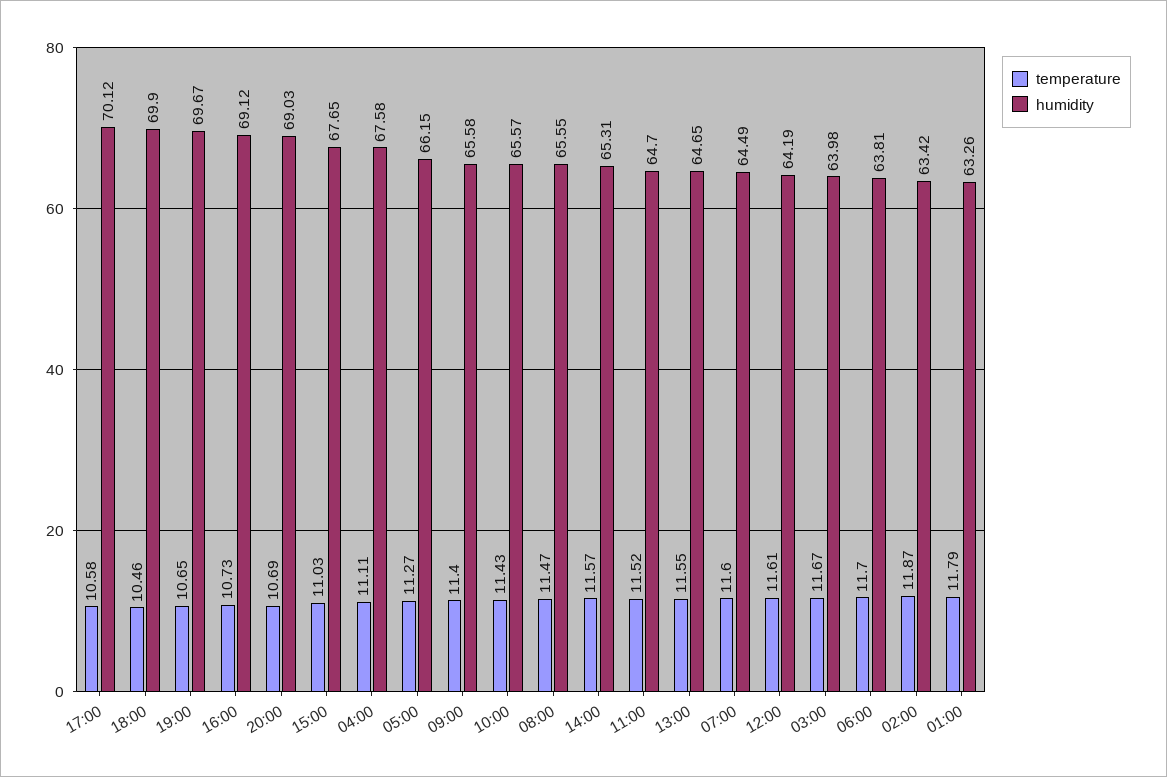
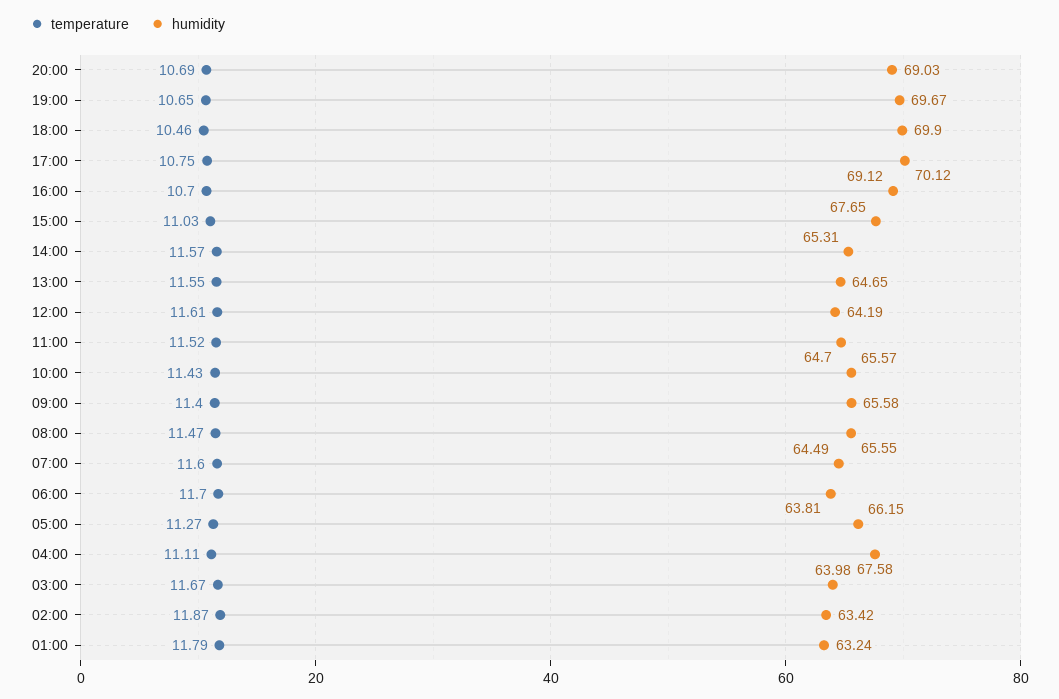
temperature, 17:00: 10.58 -> 10.75
temperature, 16:00: 10.73 -> 10.7
humidity, 01:00: 63.26 -> 63.24

